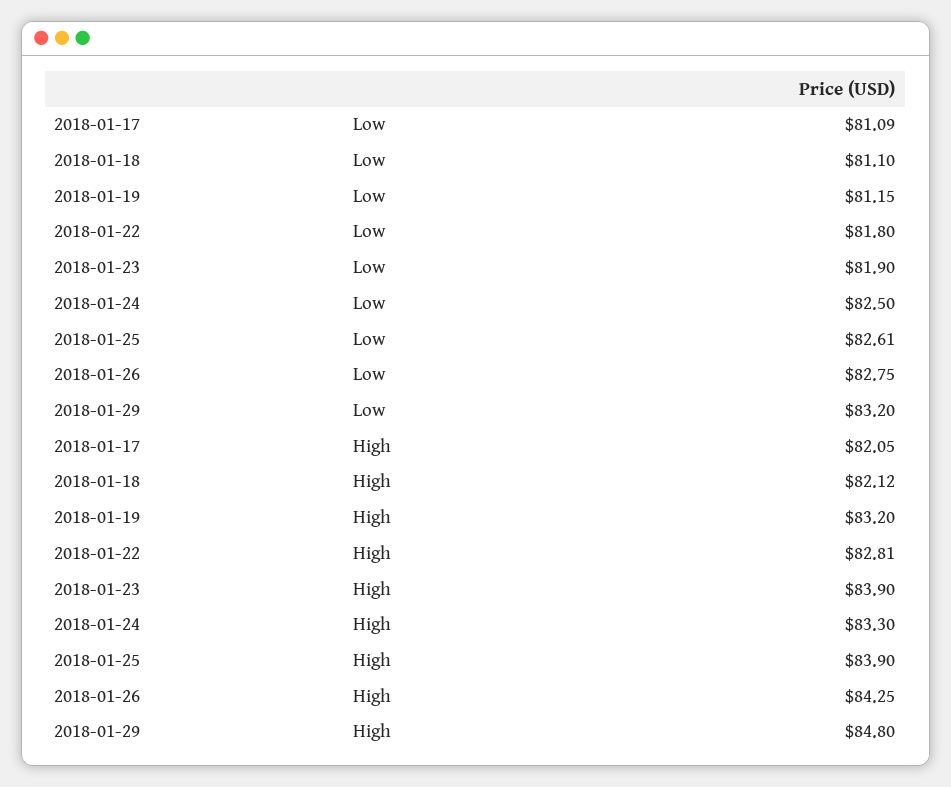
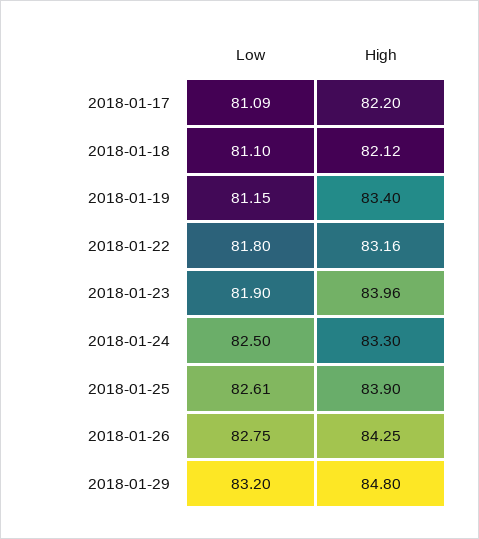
2018-01-17, High: 82.05 -> 82.2
2018-01-19, High: 83.2 -> 83.4
2018-01-22, High: 82.81 -> 83.16
2018-01-23, High: 83.9 -> 83.96

